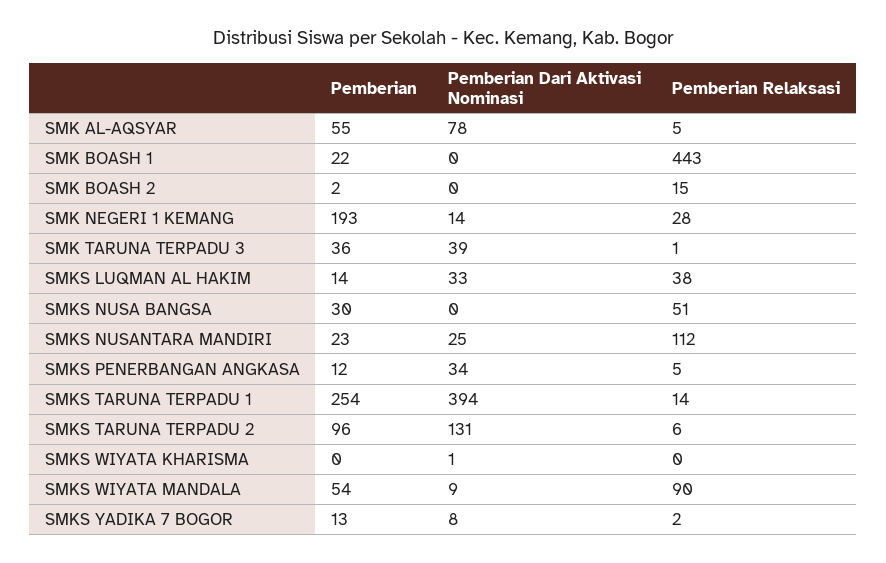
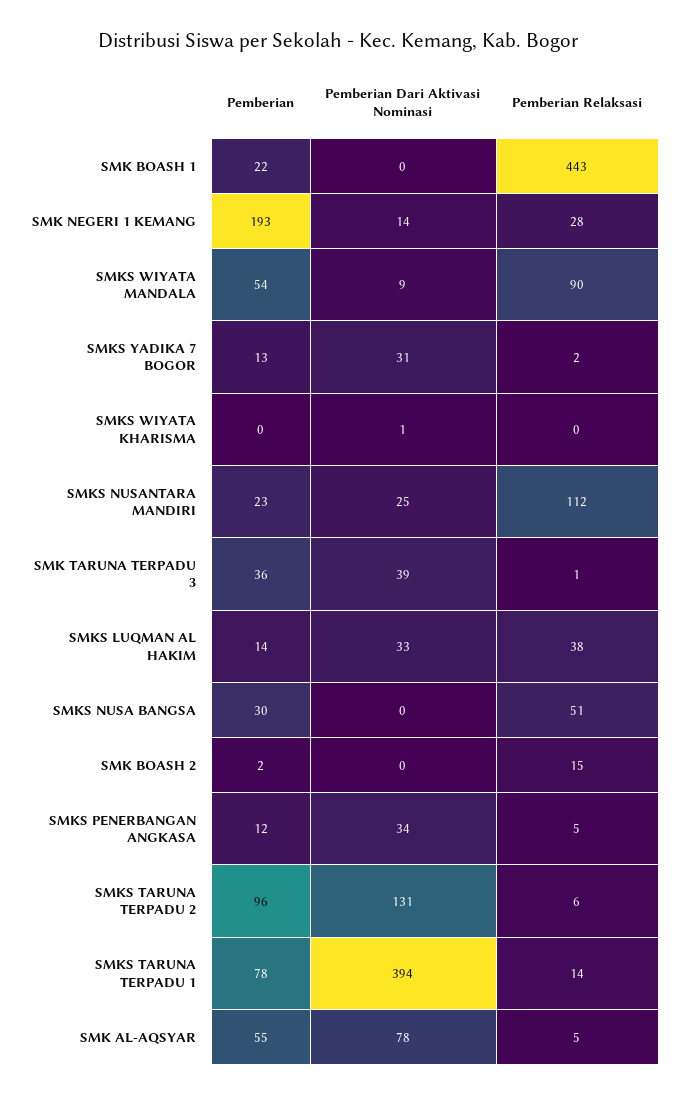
Pemberian, SMKS TARUNA TERPADU 1: 254 -> 78
Pemberian Dari Aktivasi Nominasi, SMKS YADIKA 7 BOGOR: 8 -> 31

